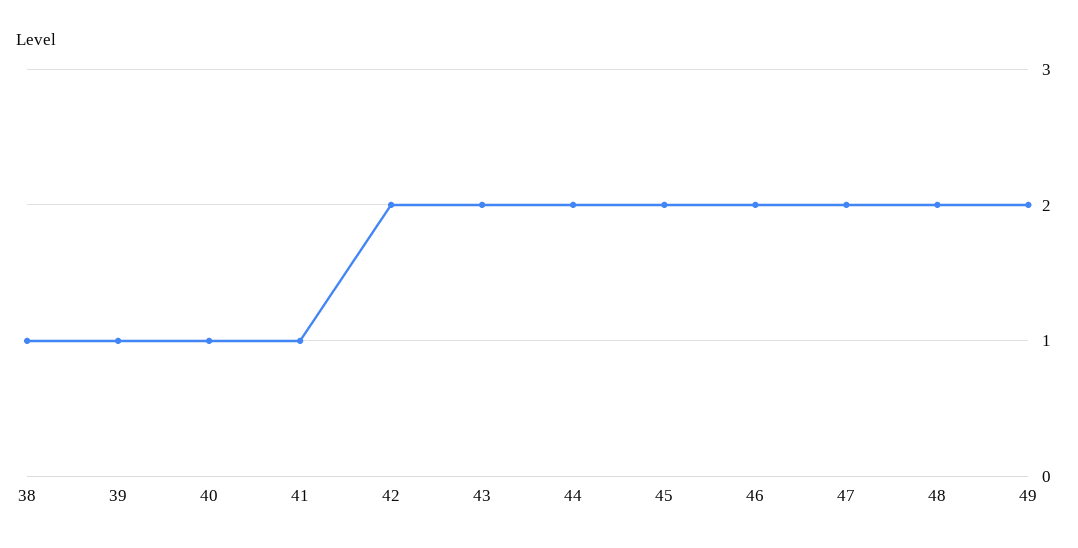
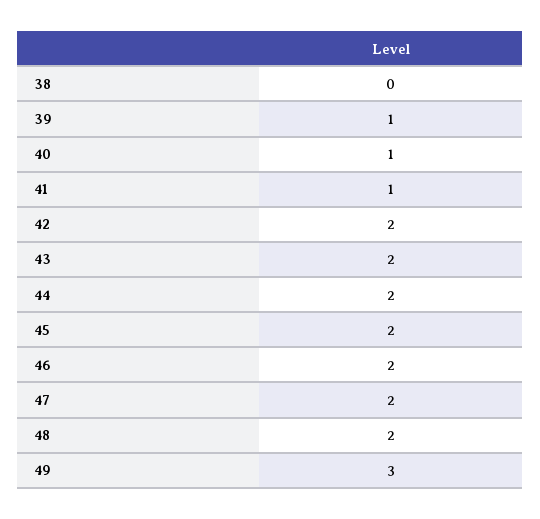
38: 1 -> 0
49: 2 -> 3

